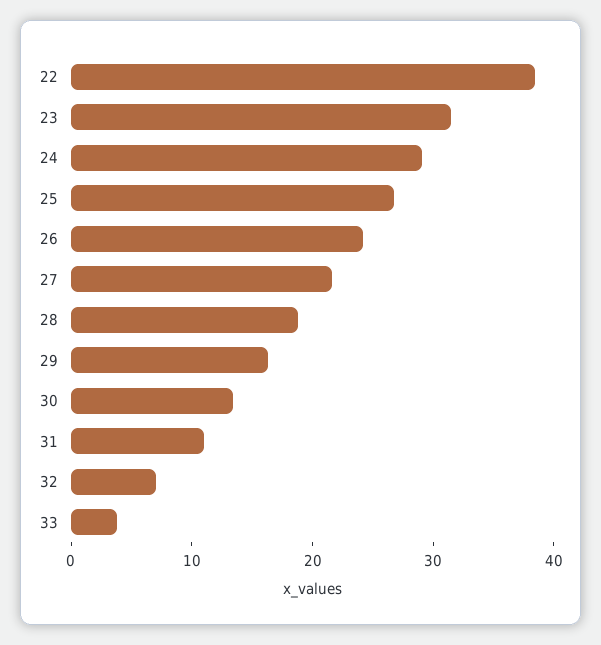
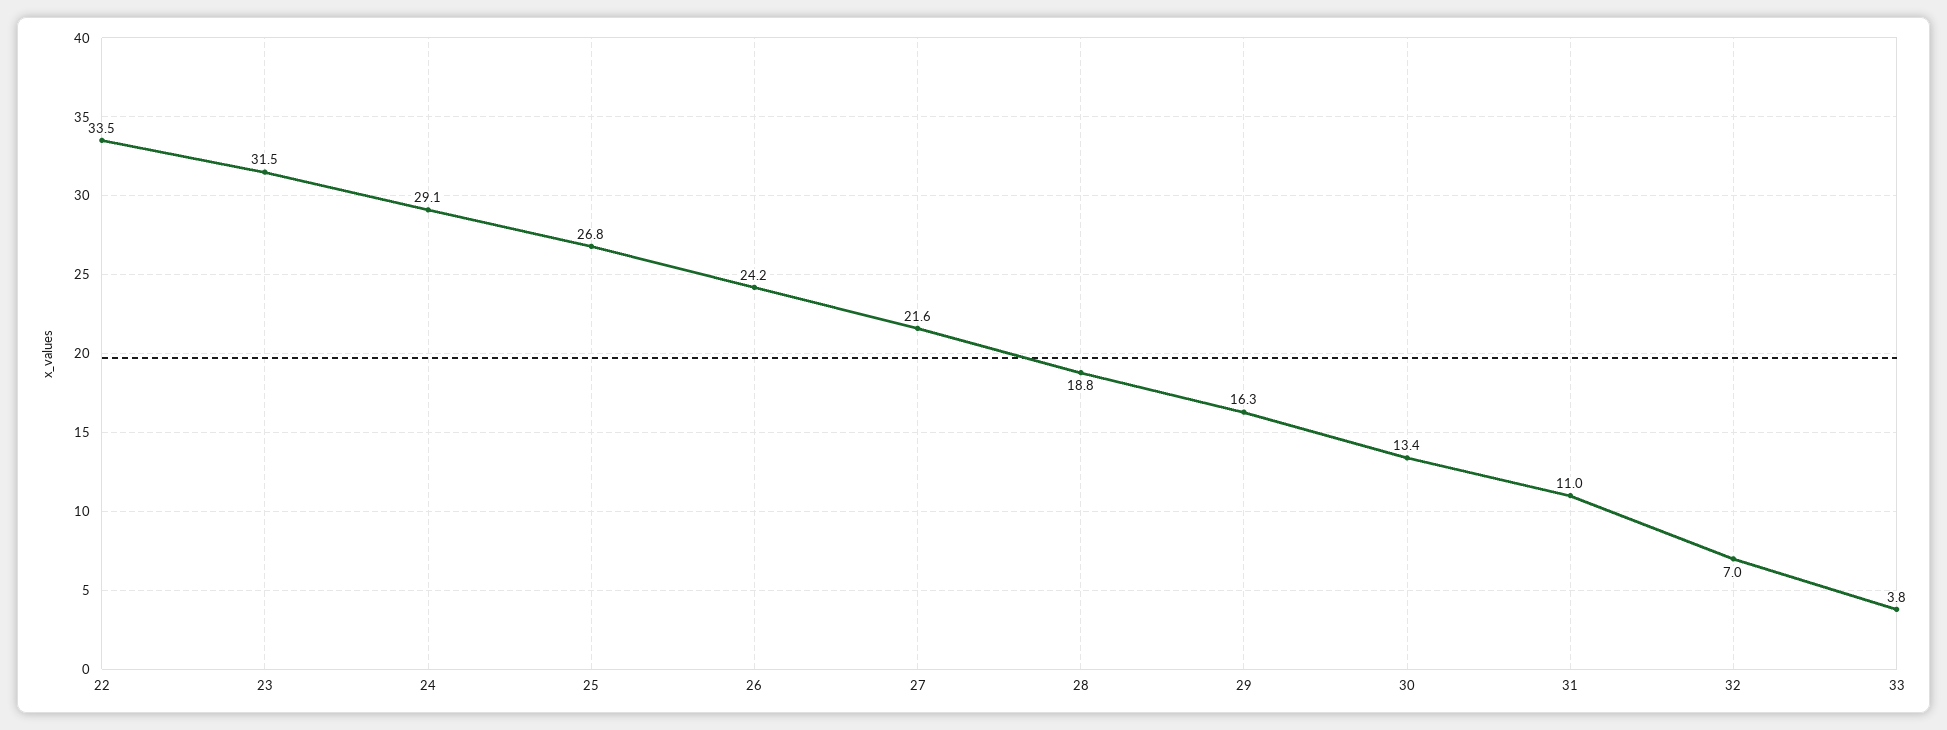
22: 38 -> 33.5

